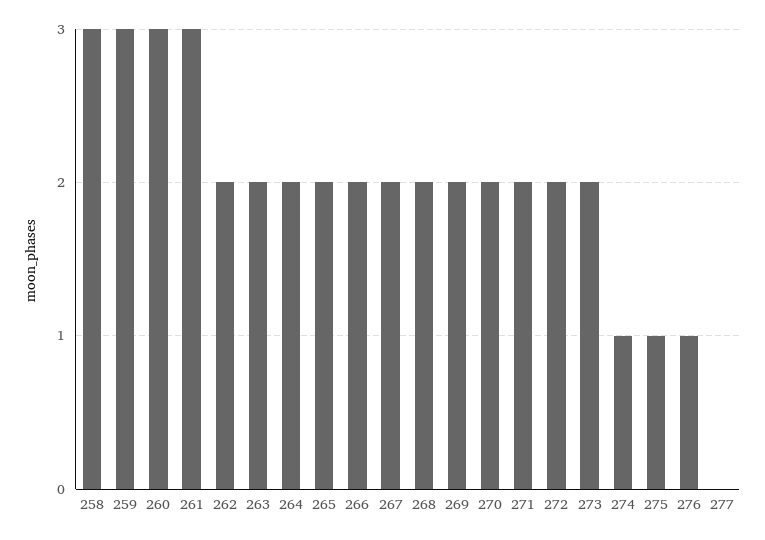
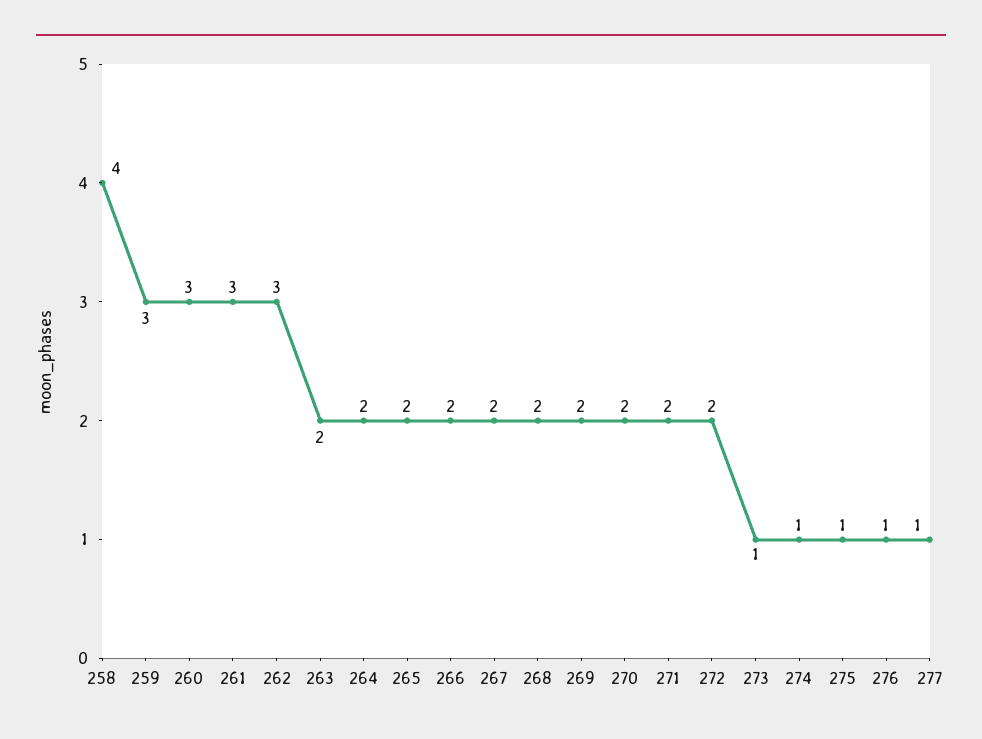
258: 3 -> 4
262: 2 -> 3
273: 2 -> 1
277: 0 -> 1

